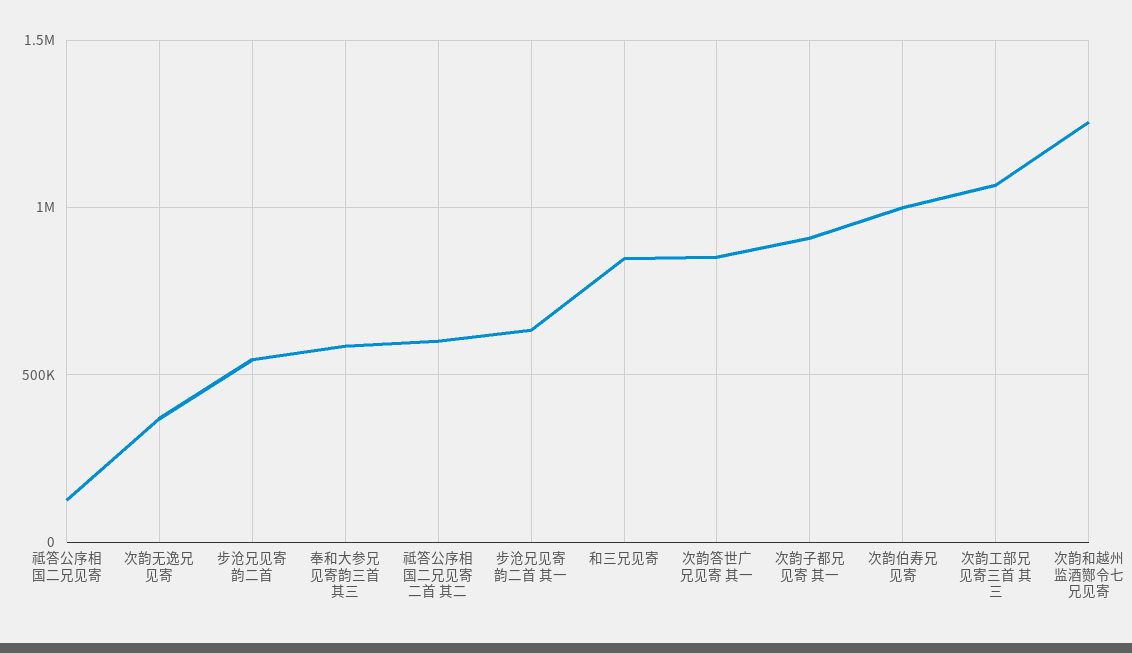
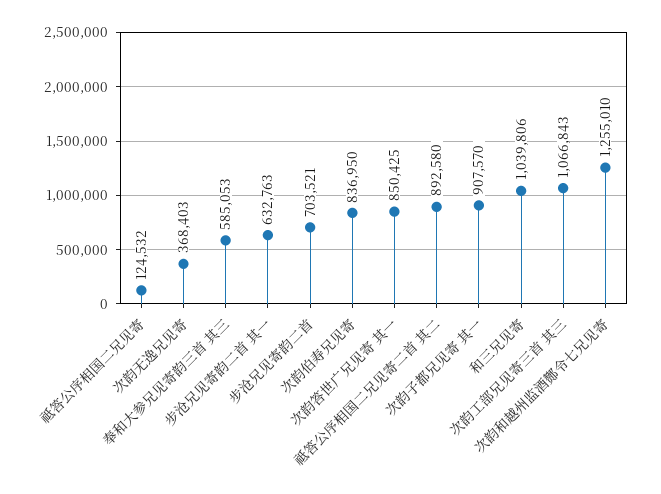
步沧兄见寄韵二首: 550000 -> 703521
祗答公序相国二兄见寄二首 其二: 600000 -> 892580
和三兄见寄: 850000 -> 1039806
次韵伯寿兄见寄: 1000000 -> 836950

